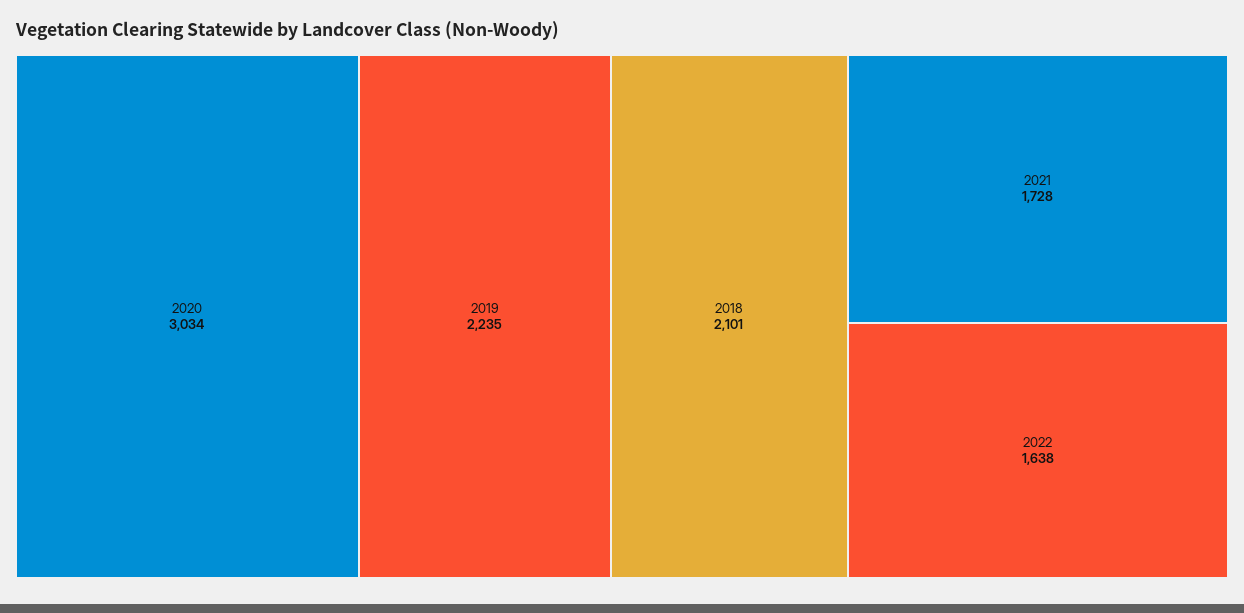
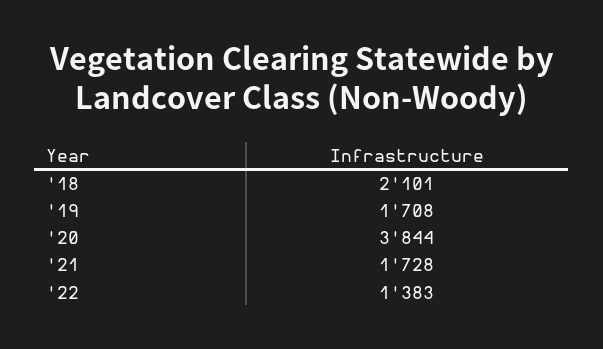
2020: 3034 -> 3844
2019: 2235 -> 1708
2022: 1638 -> 1383

